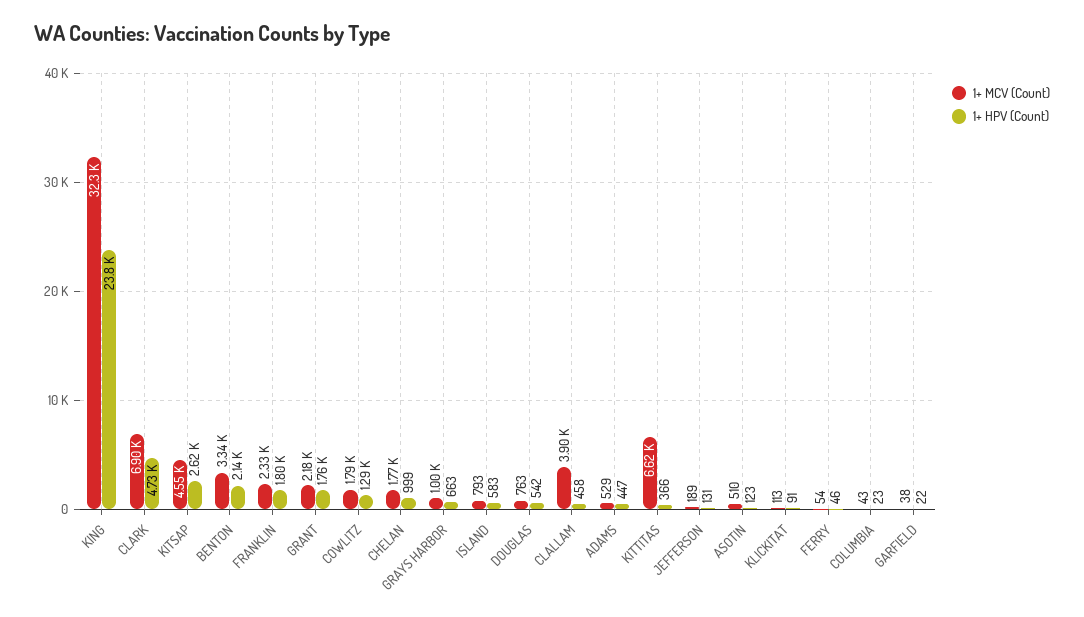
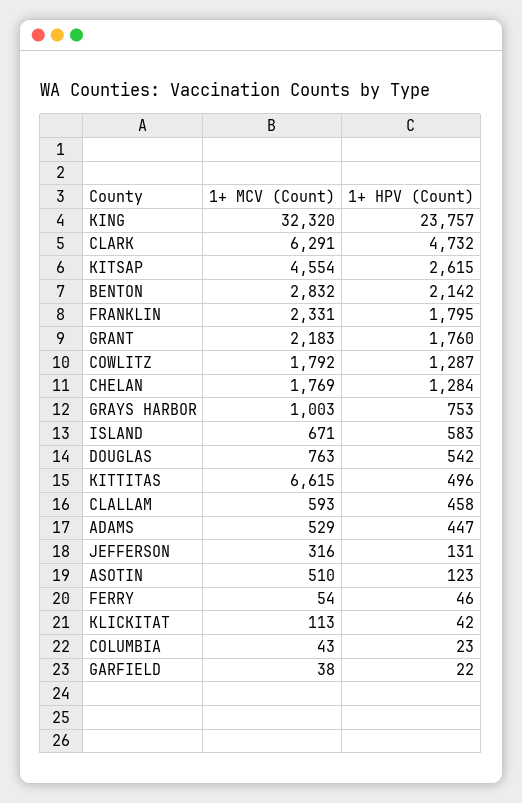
1+ MCV (Count), CLARK: 6900 -> 6291
1+ MCV (Count), BENTON: 3340 -> 2832
1+ HPV (Count), CHELAN: 999 -> 1284
1+ HPV (Count), GRAYS HARBOR: 663 -> 753
1+ MCV (Count), ISLAND: 793 -> 671
1+ MCV (Count), CLALLAM: 3900 -> 593
1+ HPV (Count), KITTITAS: 366 -> 496
1+ MCV (Count), JEFFERSON: 189 -> 316
1+ HPV (Count), KLICKITAT: 91 -> 42

